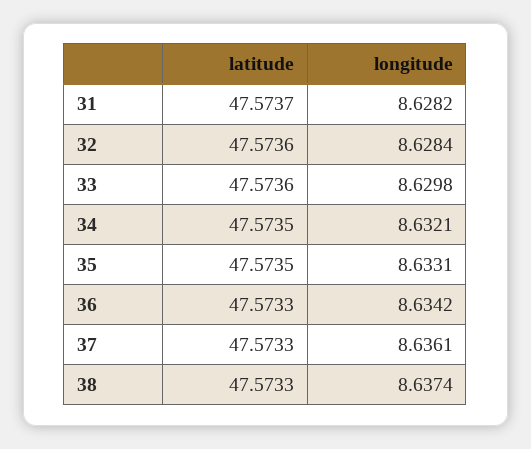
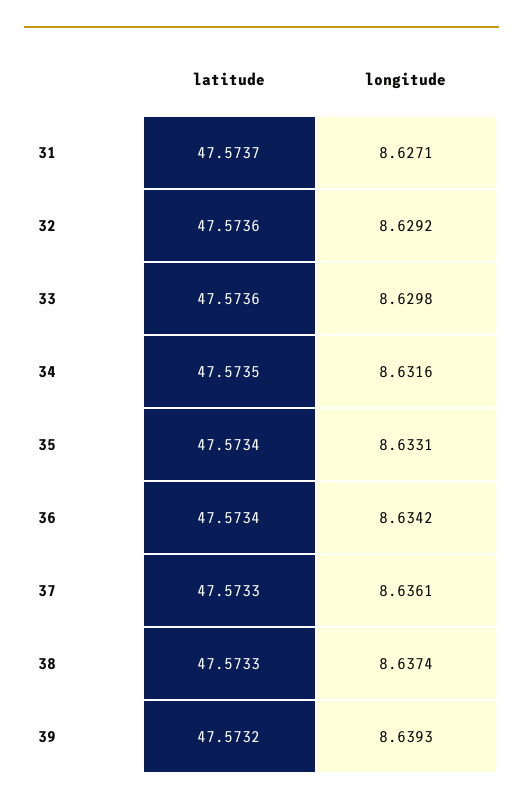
longitude, 31: 8.6282 -> 8.6271
longitude, 32: 8.6284 -> 8.6292
longitude, 34: 8.6321 -> 8.6316
latitude, 35: 47.5735 -> 47.5734
latitude, 36: 47.5733 -> 47.5734
latitude, 39: none -> 47.5732
longitude, 39: none -> 8.6393

